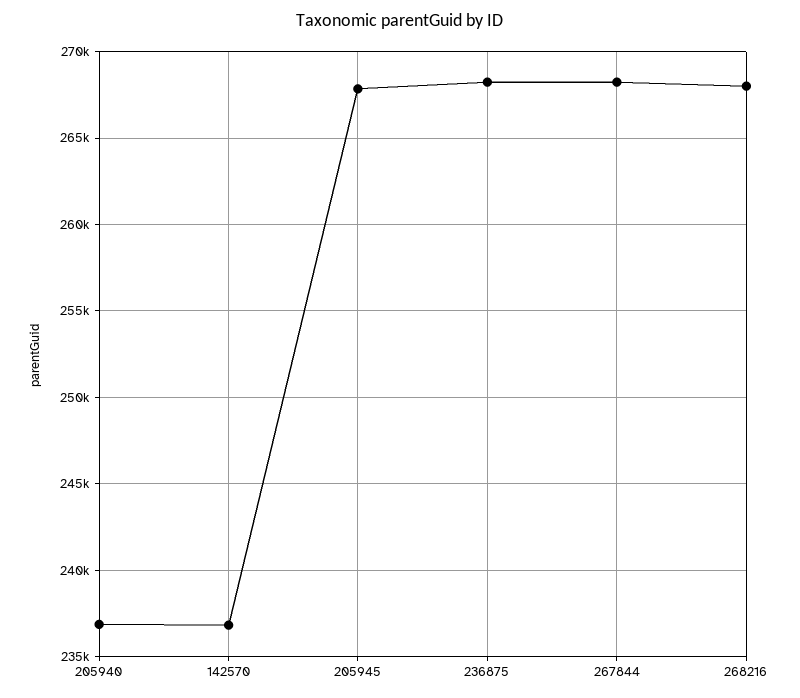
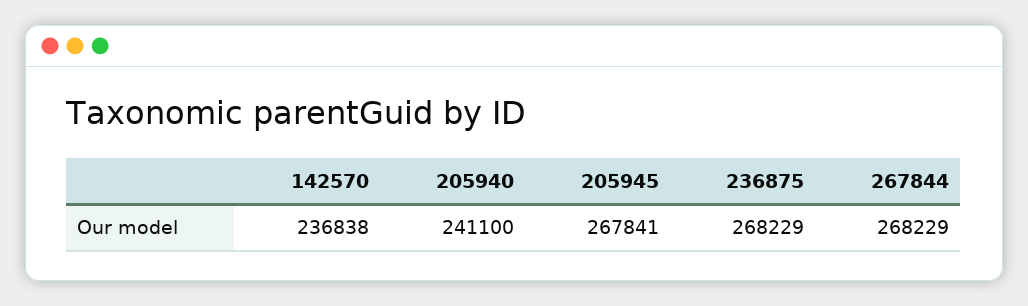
205940: 237000 -> 241100
268216: 268000 -> none

